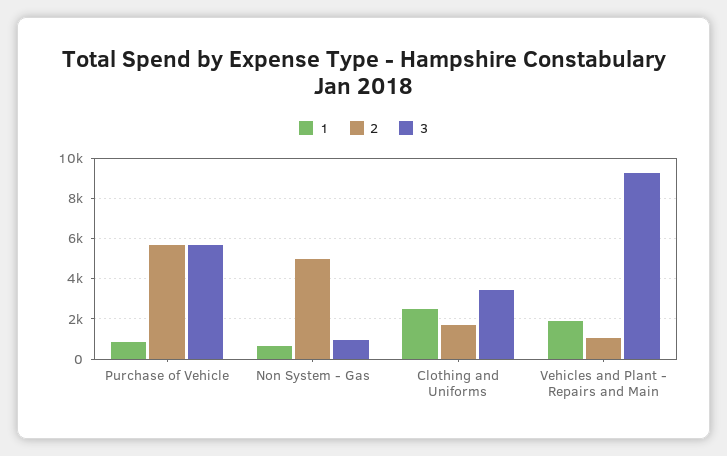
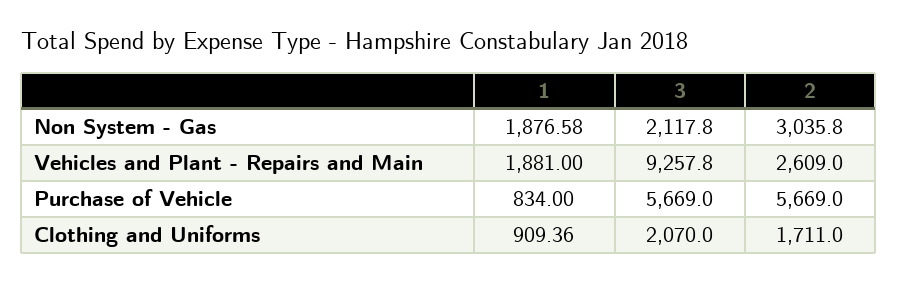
1, Non System - Gas: 500 -> 1876.58
2, Non System - Gas: 5000 -> 3035.8
3, Non System - Gas: 1000 -> 2117.8
1, Clothing and Uniforms: 2500 -> 909.36
3, Clothing and Uniforms: 3500 -> 2070
2, Vehicles and Plant - Repairs and Main: 1000 -> 2609

